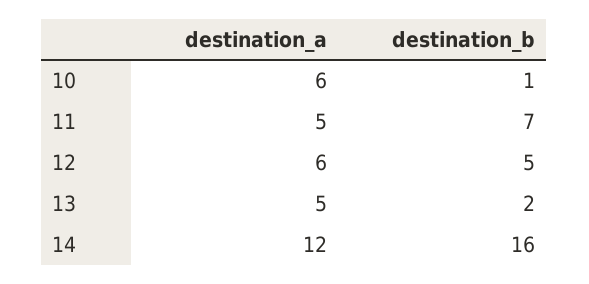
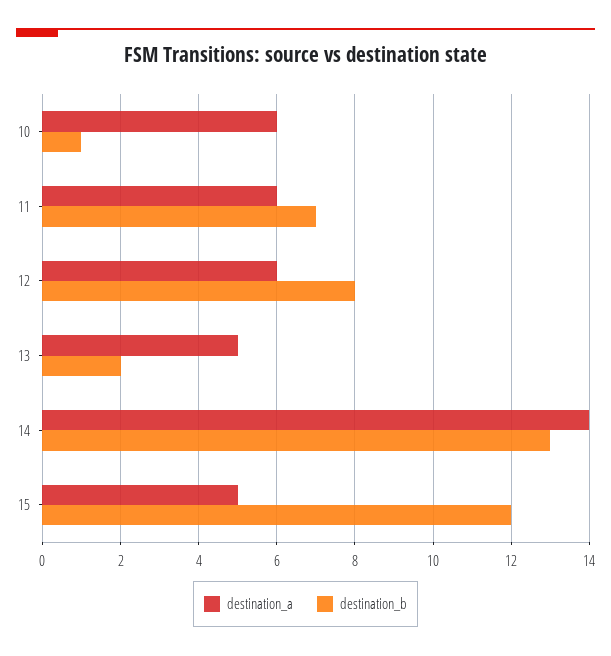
destination_a, 11: 5 -> 6
destination_b, 12: 5 -> 8
destination_a, 14: 12 -> 14
destination_b, 14: 16 -> 13
destination_a, 15: none -> 5
destination_b, 15: none -> 12

